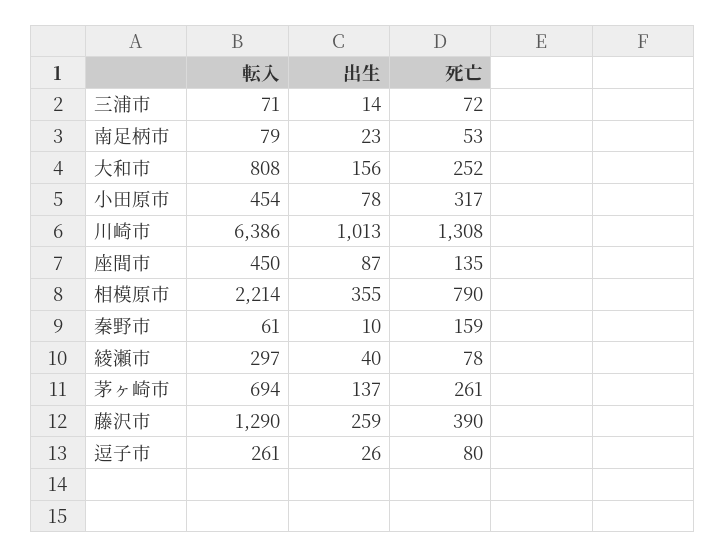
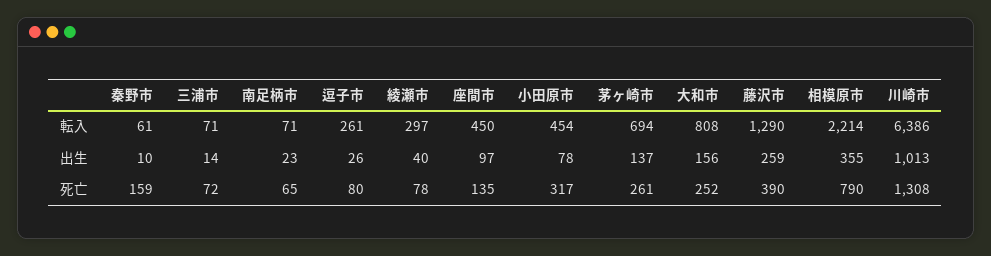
転入, 南足柄市: 79 -> 71
死亡, 南足柄市: 53 -> 65
出生, 座間市: 87 -> 97

